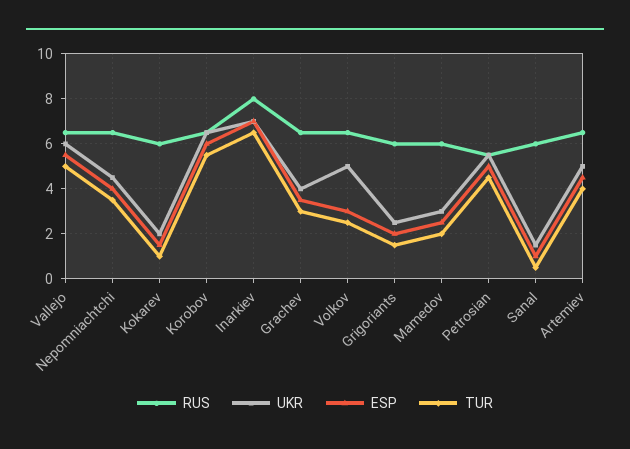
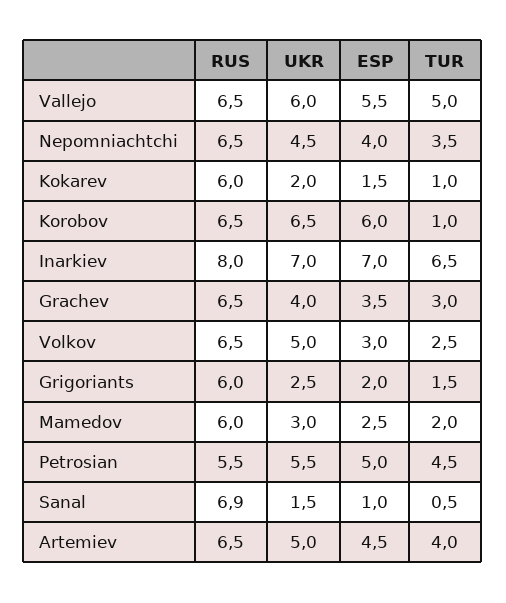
TUR, Korobov: 5.5 -> 1
RUS, Sanal: 6 -> 6.9

